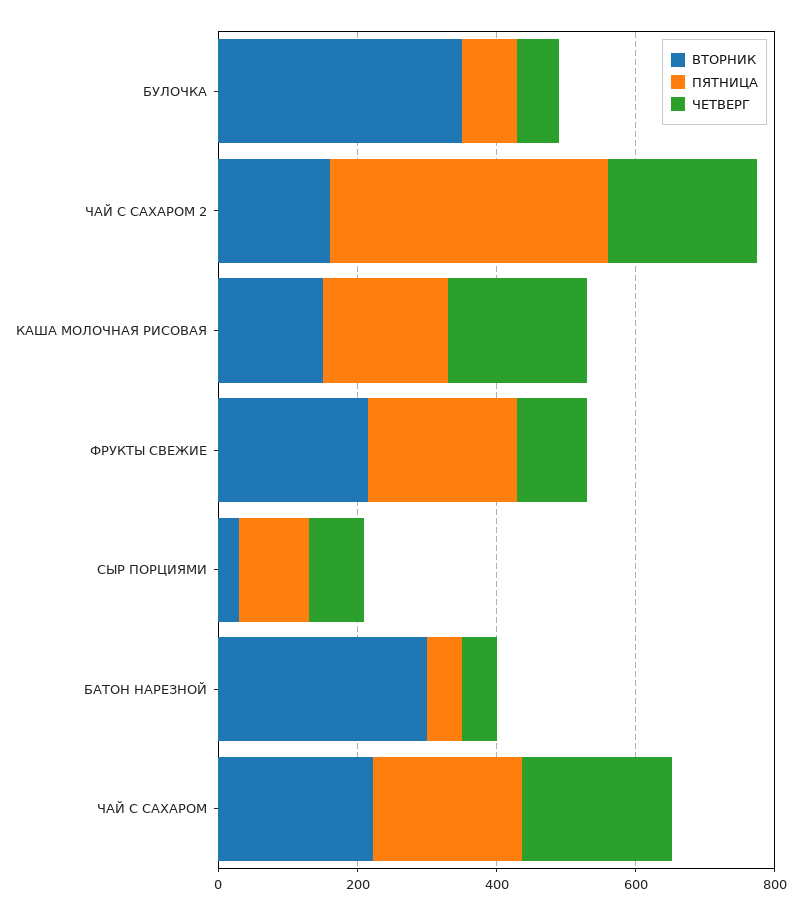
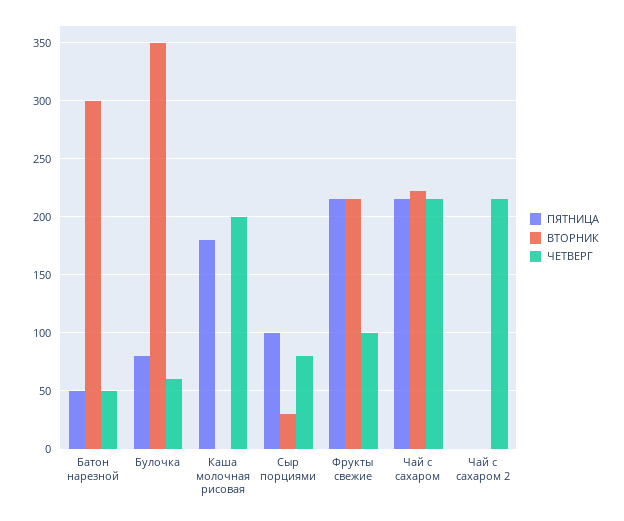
ВТОРНИК, ЧАЙ С САХАРОМ 2: 150 -> 0
ПЯТНИЦА, ЧАЙ С САХАРОМ 2: 400 -> 0
ВТОРНИК, КАША МОЛОЧНАЯ РИСОВАЯ: 150 -> 0

